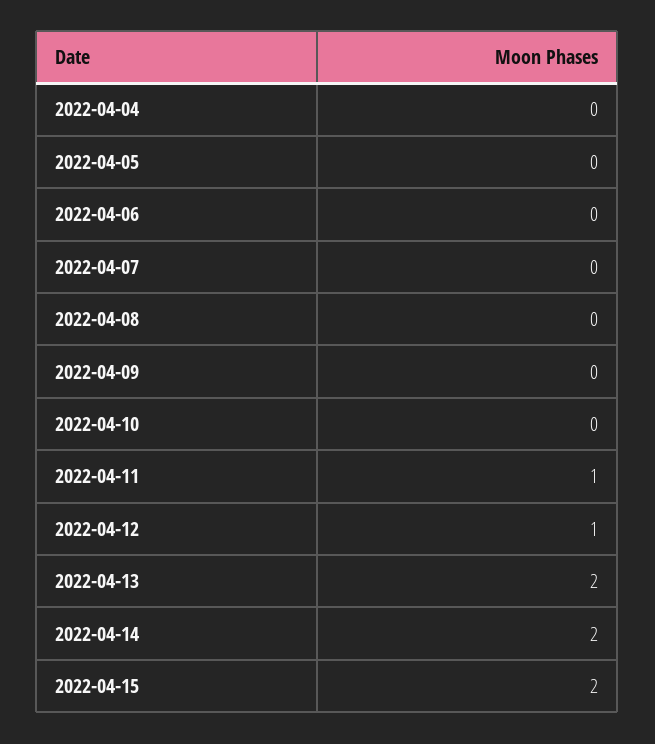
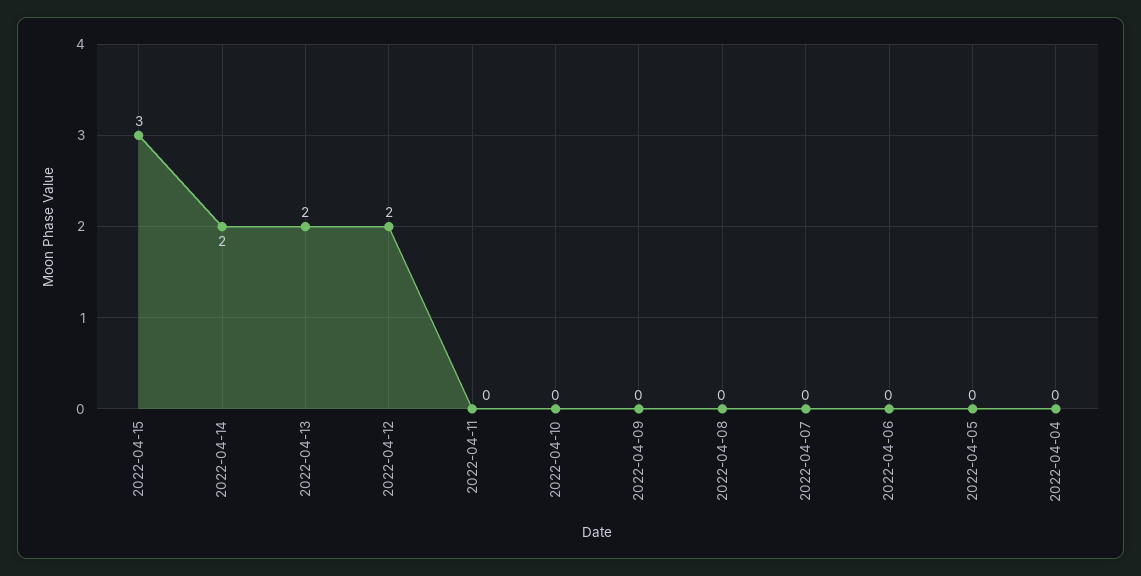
2022-04-11: 1 -> 0
2022-04-12: 1 -> 2
2022-04-15: 2 -> 3

